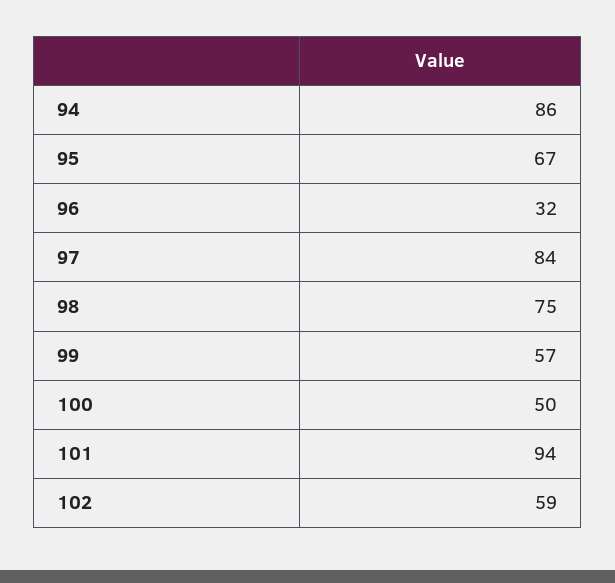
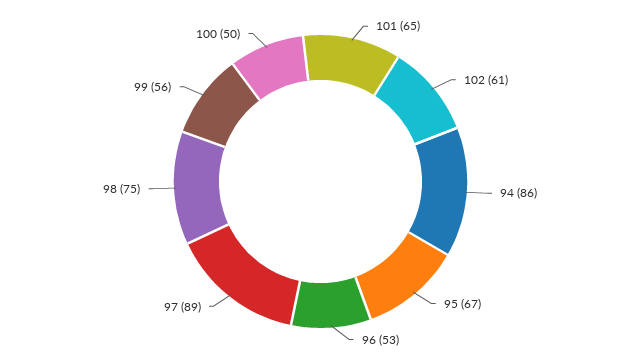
96: 32 -> 53
97: 84 -> 89
99: 57 -> 56
101: 94 -> 65
102: 59 -> 61

